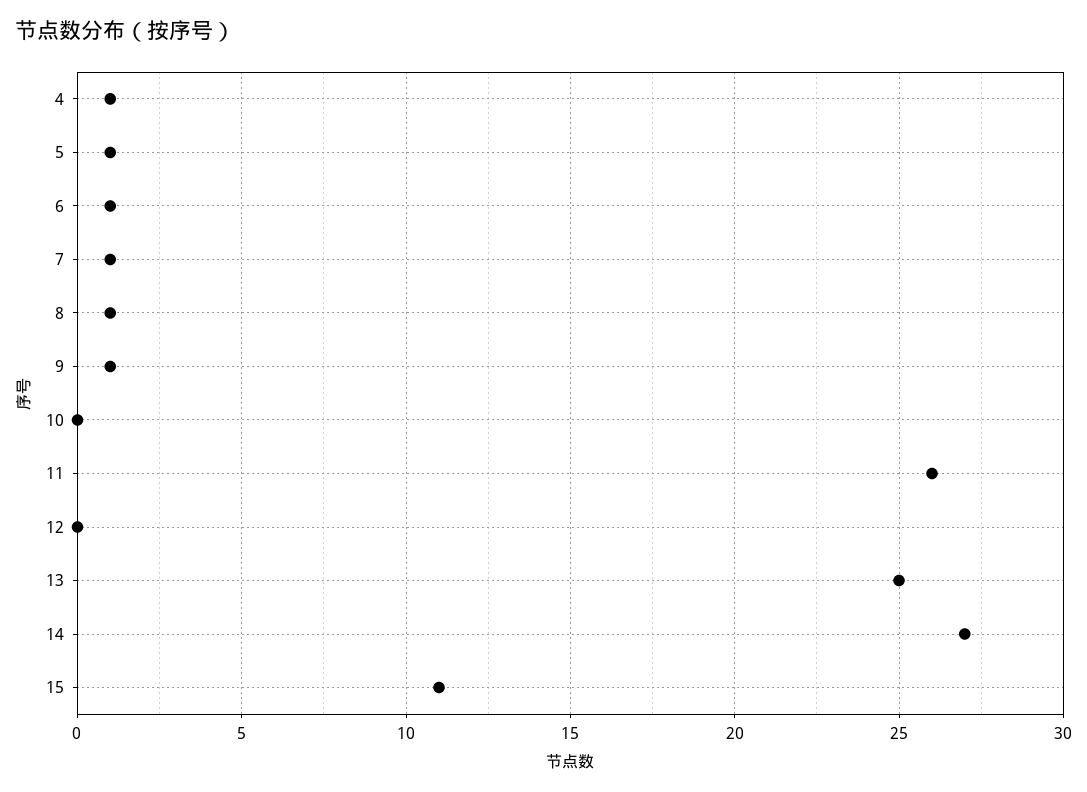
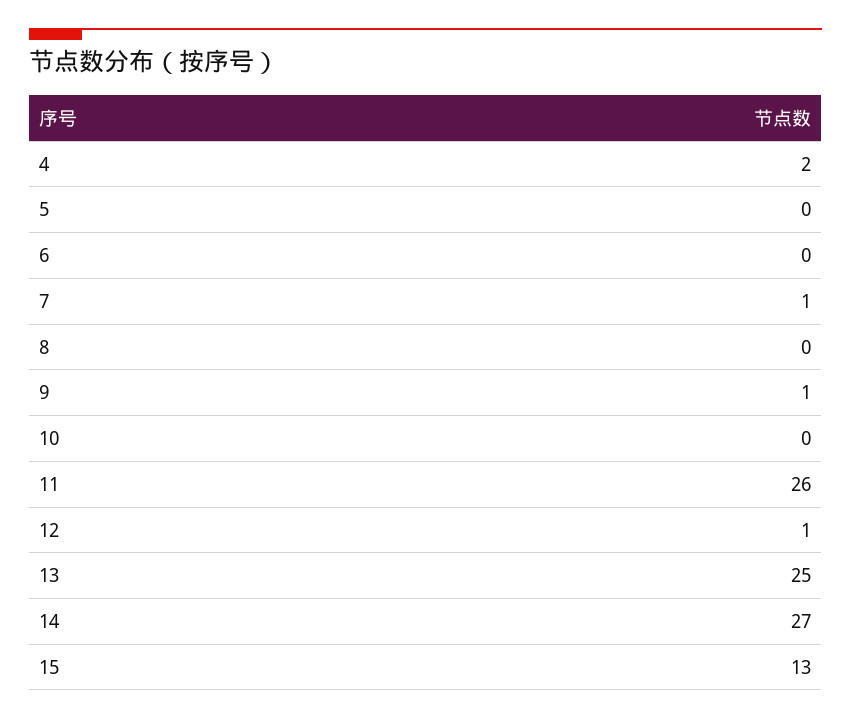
4: 1 -> 2
5: 1 -> 0
6: 1 -> 0
8: 1 -> 0
12: 0 -> 1
15: 11 -> 13

